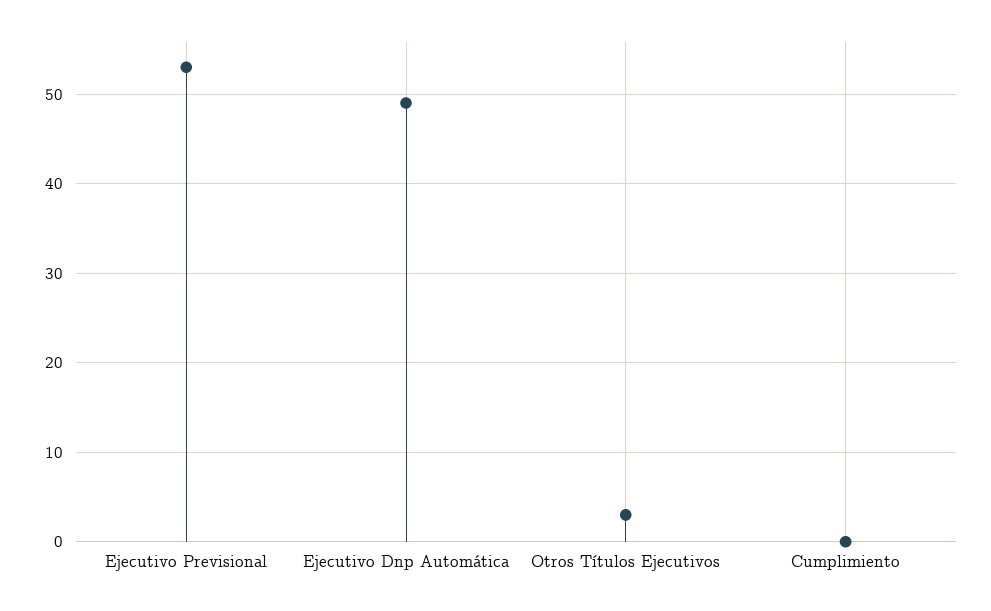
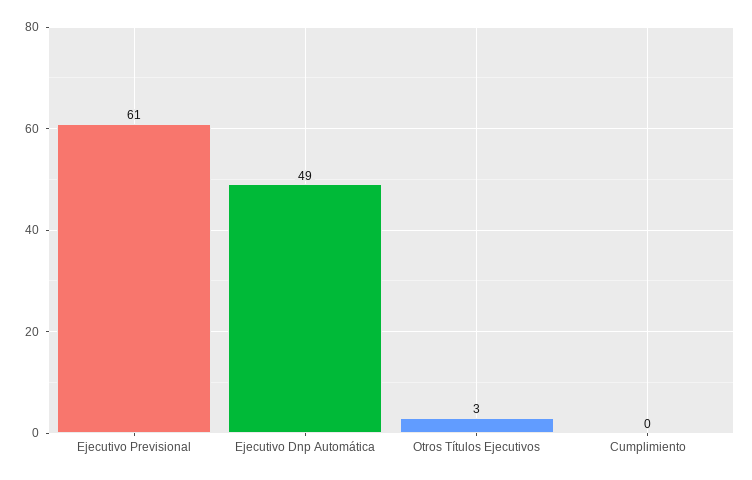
Ejecutivo Previsional: 53 -> 61

